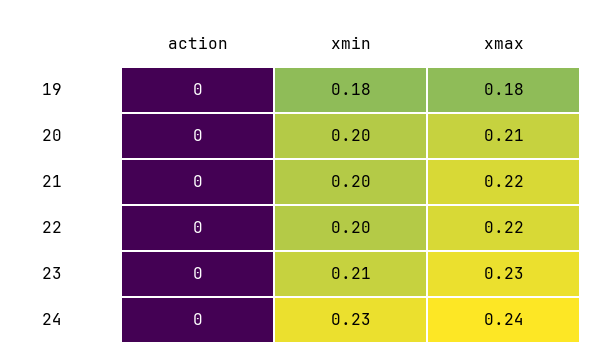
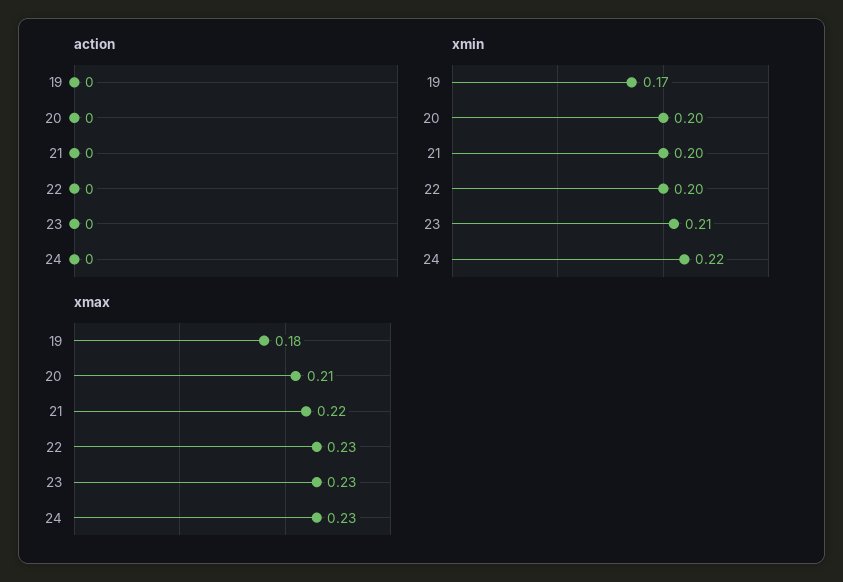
xmin, 19: 0.18 -> 0.17
xmax, 22: 0.22 -> 0.23
xmin, 24: 0.23 -> 0.22
xmax, 24: 0.24 -> 0.23

